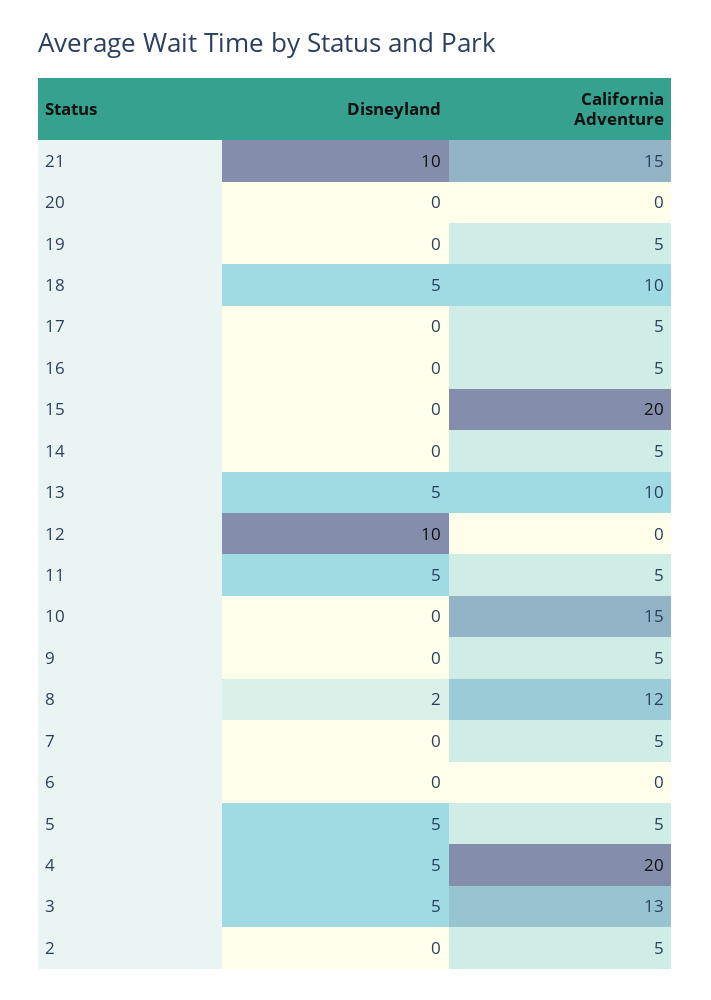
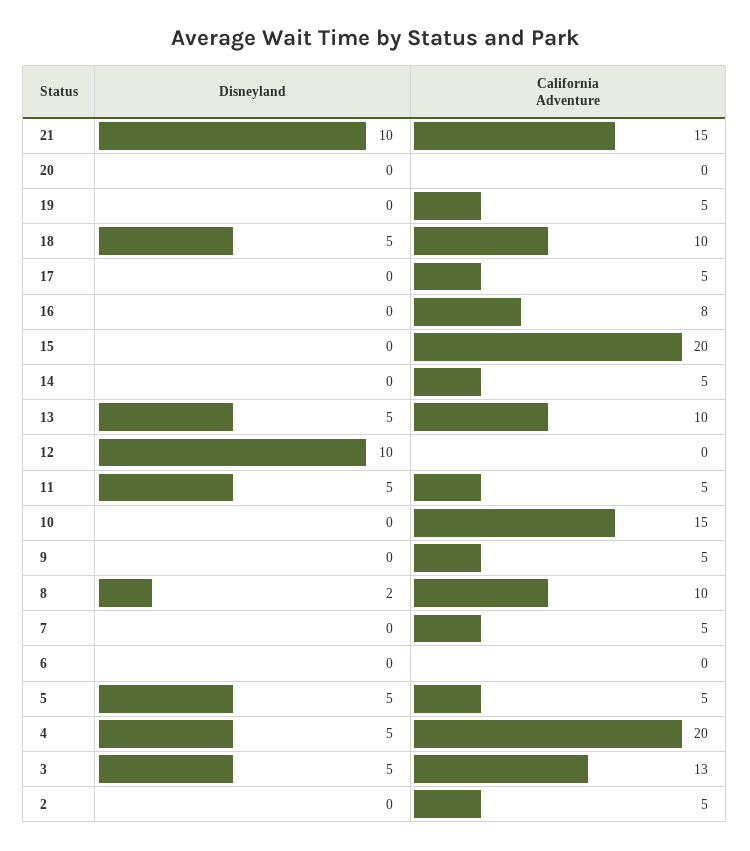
California Adventure, 16: 5 -> 8
California Adventure, 8: 12 -> 10

